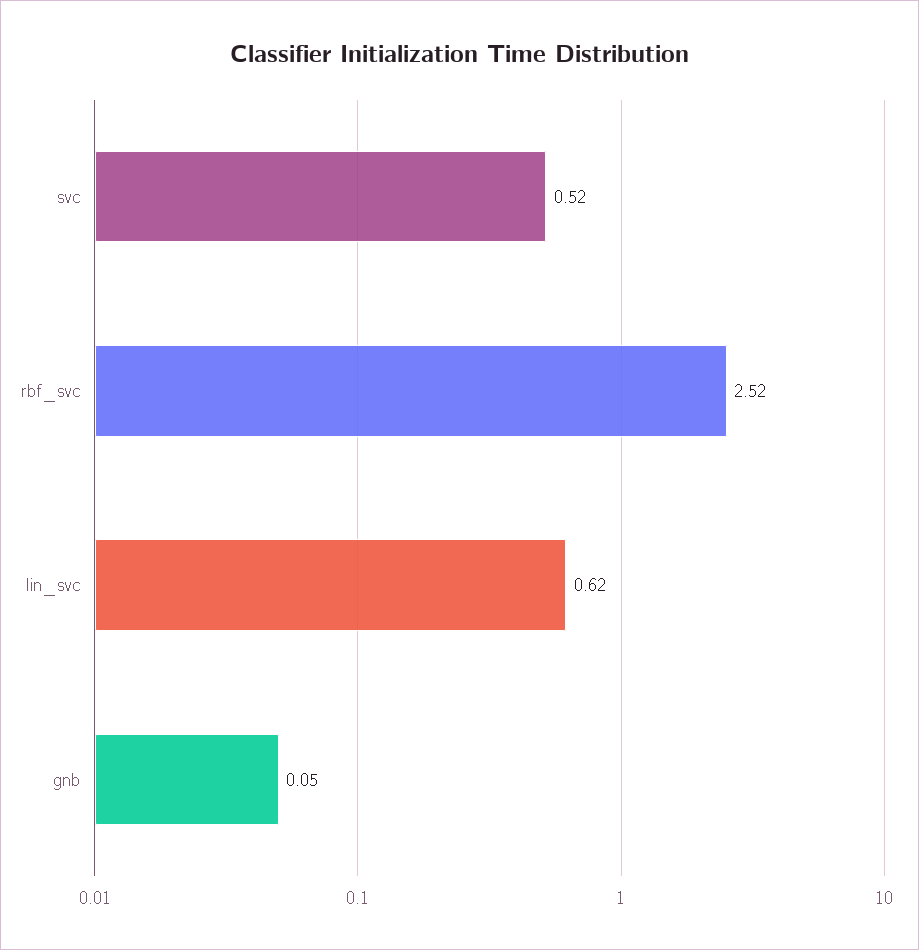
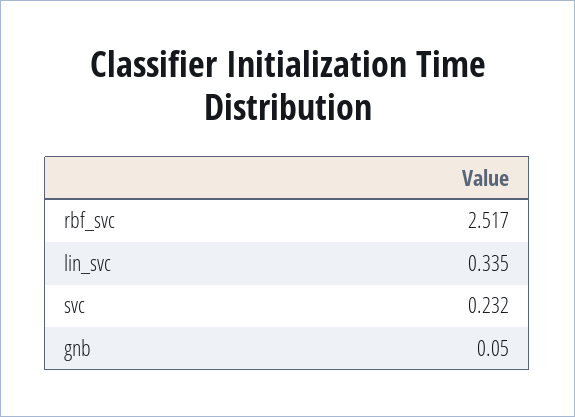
svc: 0.52 -> 0.232
lin_svc: 0.62 -> 0.335

